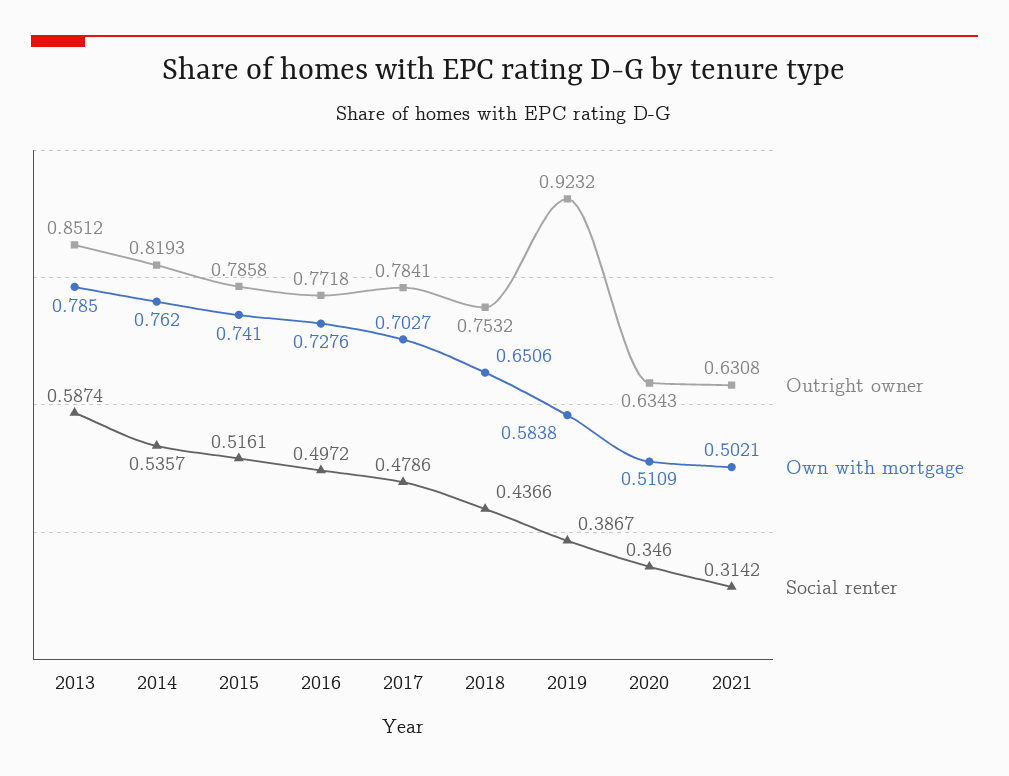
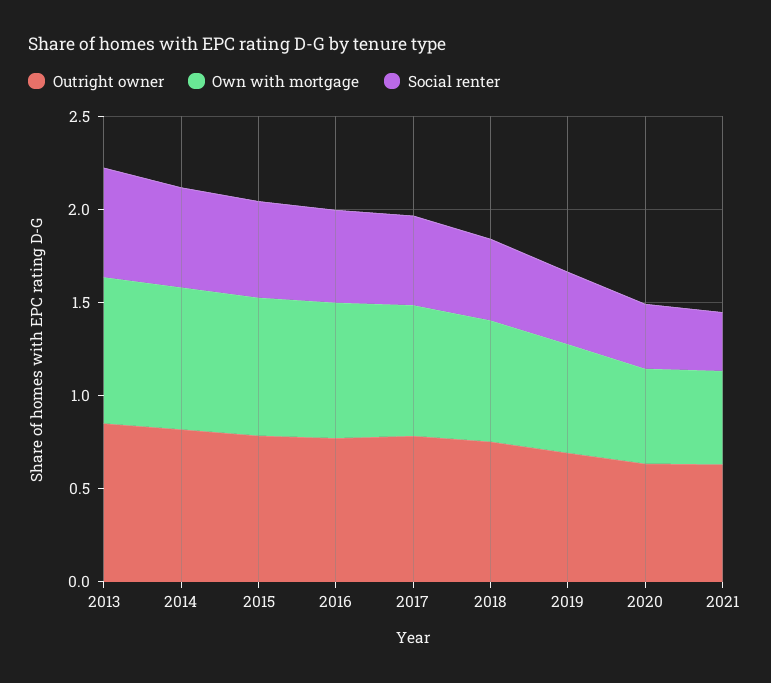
Outright owner, 2019: 0.9232 -> 0.7

